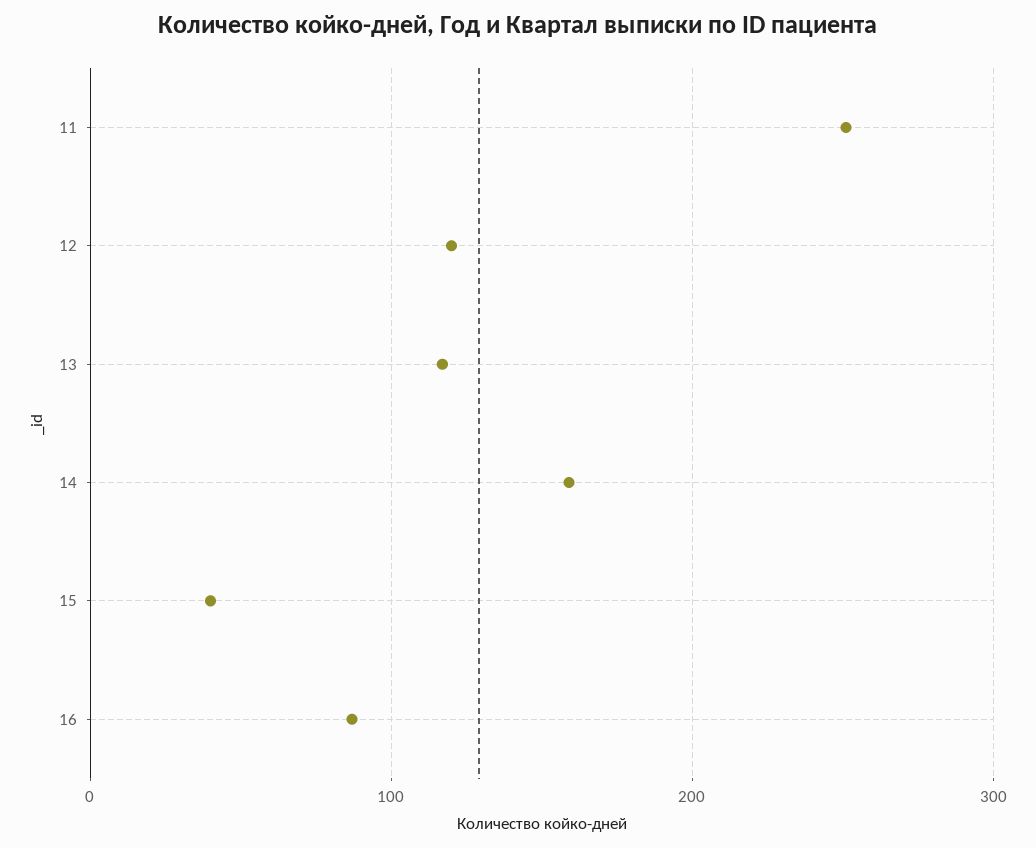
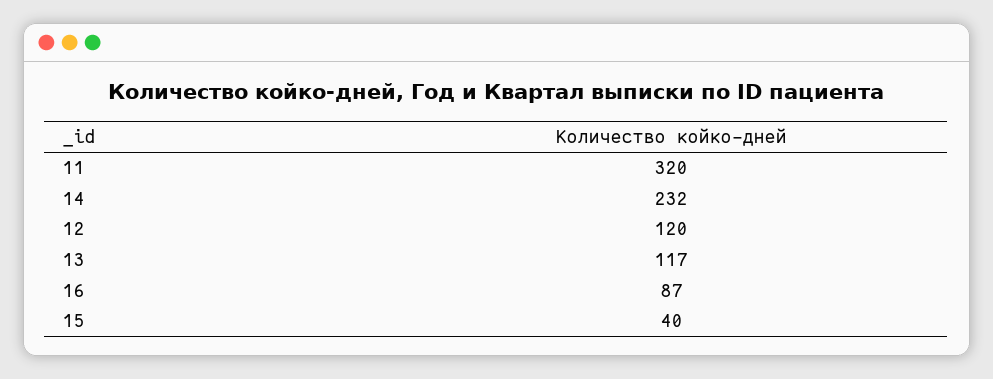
11: 250 -> 320
14: 160 -> 232

